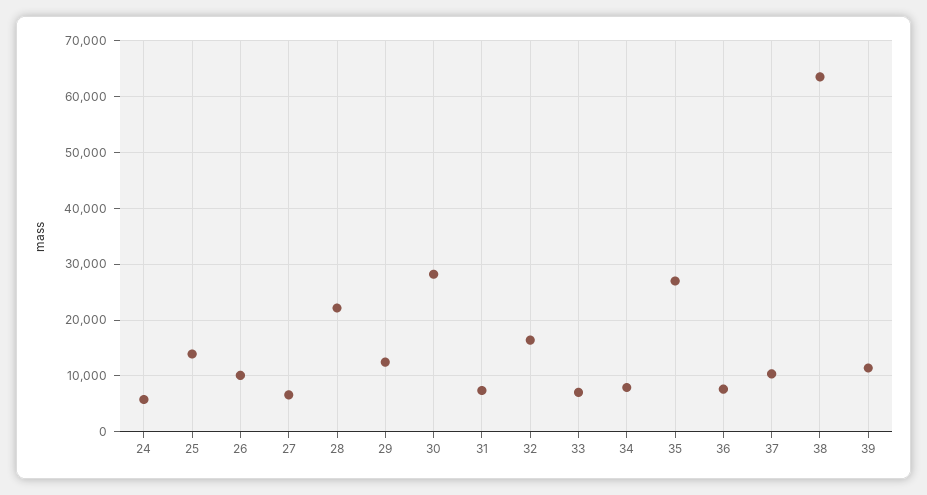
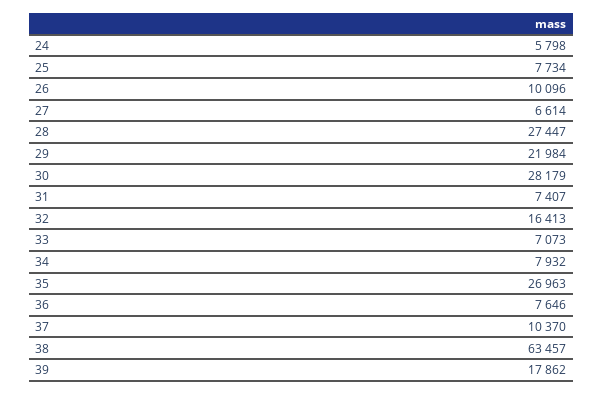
25: 14000 -> 7734
28: 22000 -> 27447
29: 12000 -> 21984
39: 12000 -> 17862

